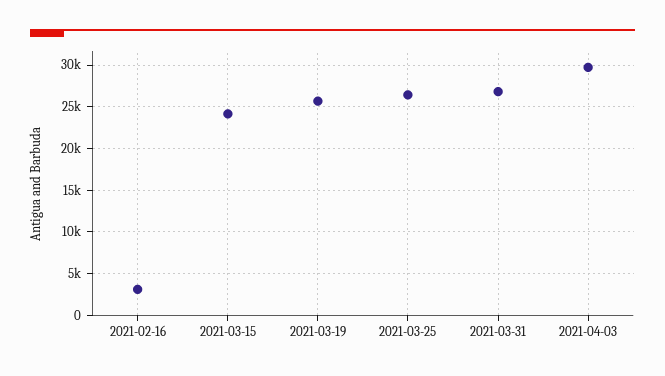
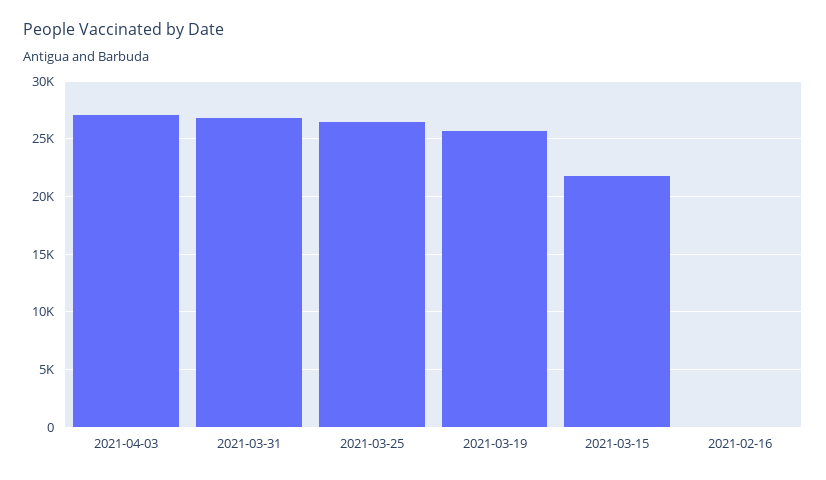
2021-02-16: 3000 -> 0
2021-03-15: 24000 -> 22000
2021-04-03: 30000 -> 27000

